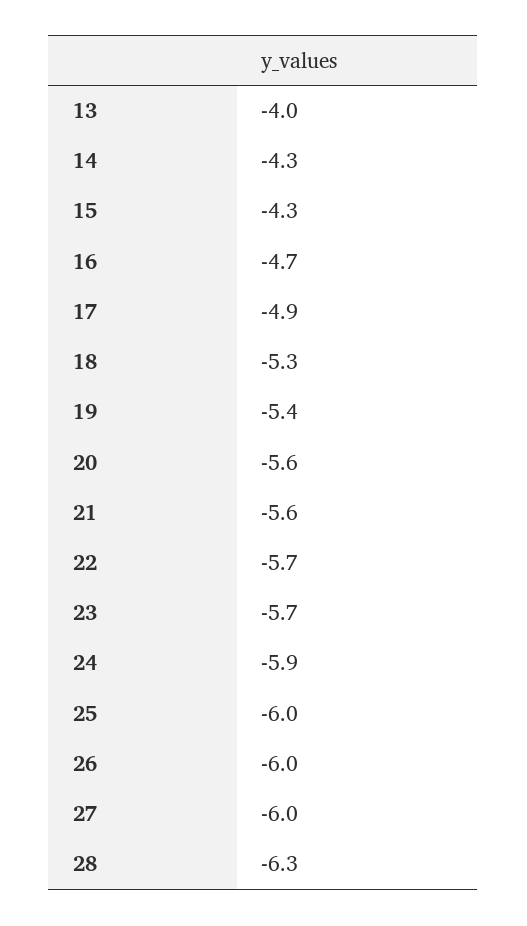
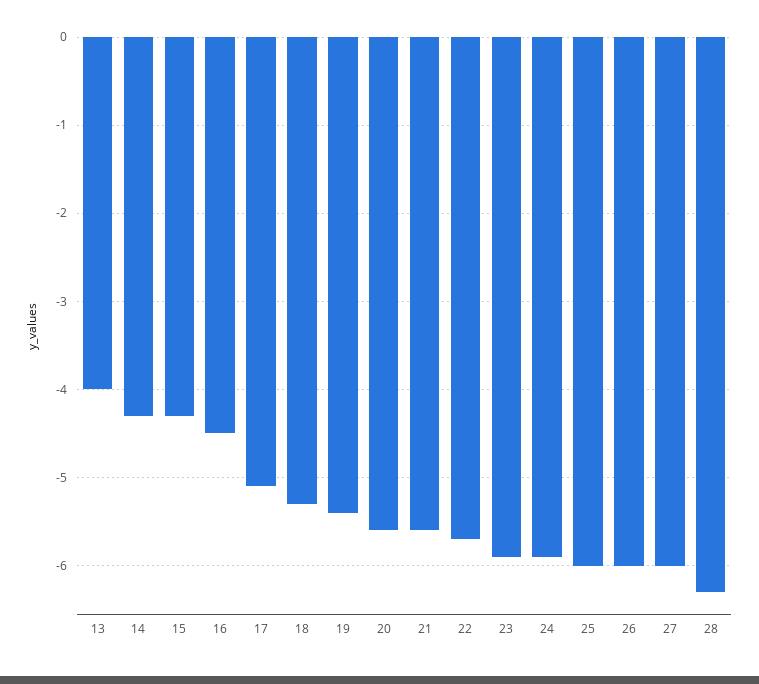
16: -4.7 -> -4.5
17: -4.9 -> -5.1
23: -5.7 -> -5.9

